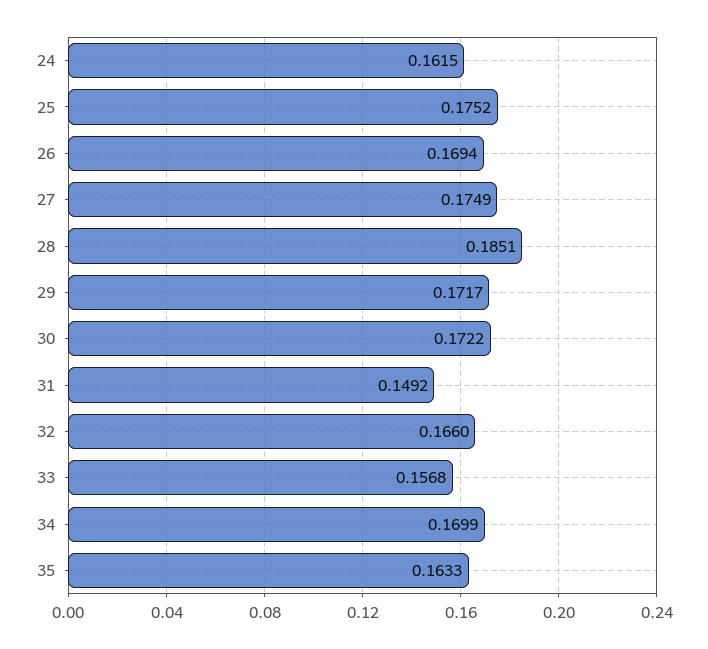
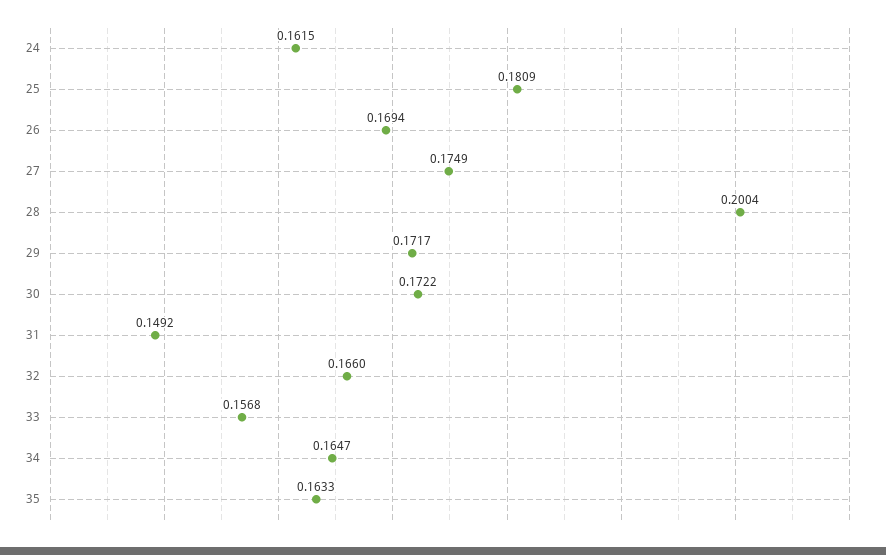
25: 0.1752 -> 0.1809
28: 0.1851 -> 0.2004
34: 0.1699 -> 0.1647

